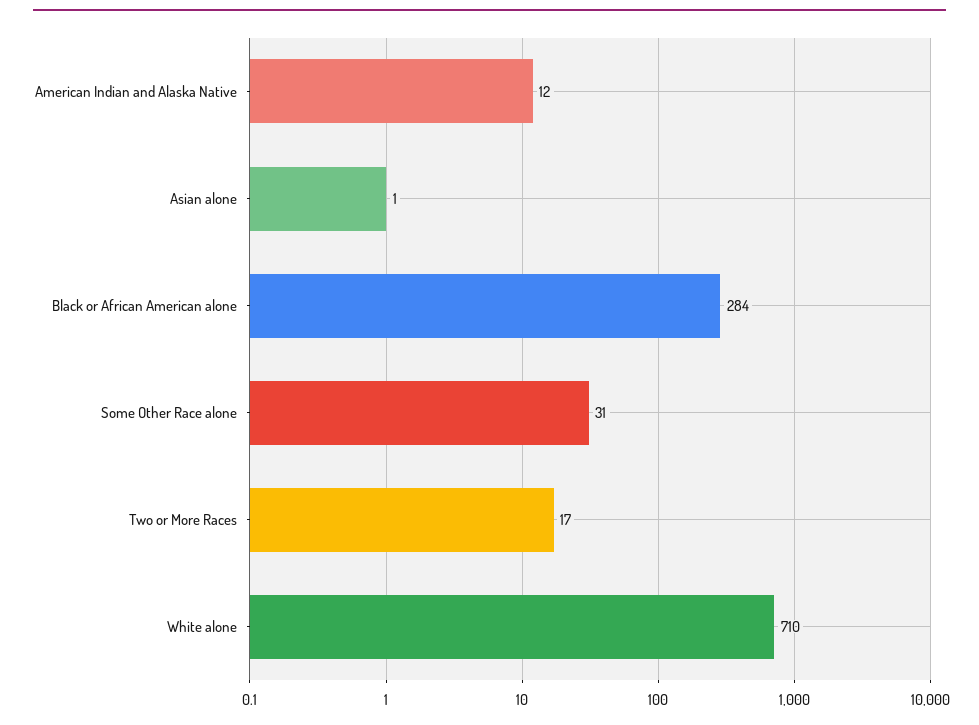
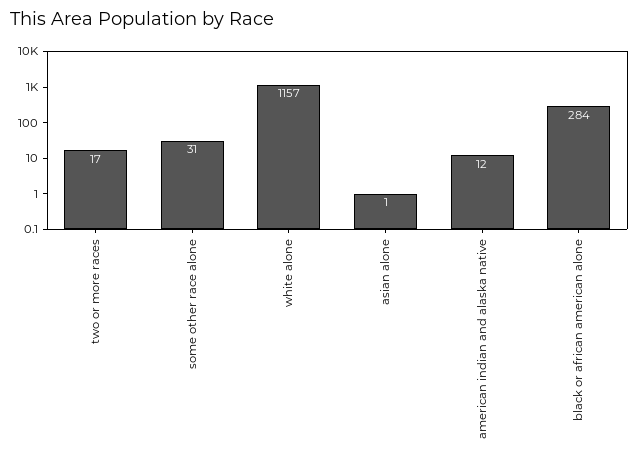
White alone: 710 -> 1157

